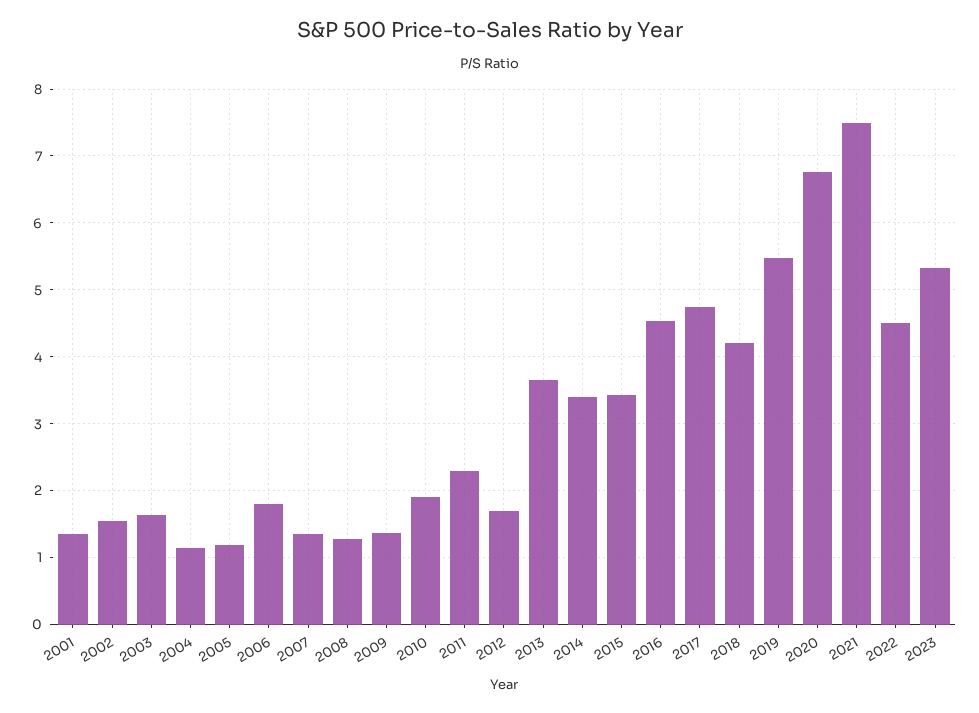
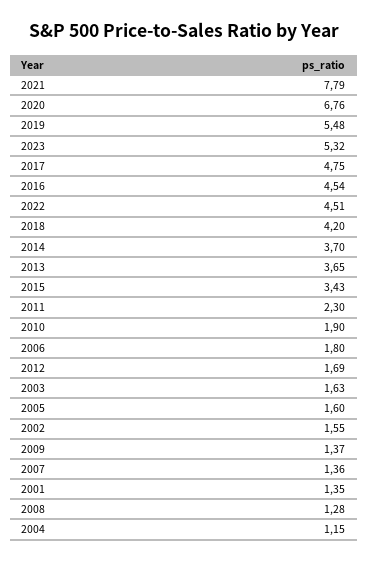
2005: 1.2 -> 1.6
2014: 3.4 -> 3.7
2021: 7.5 -> 7.79

